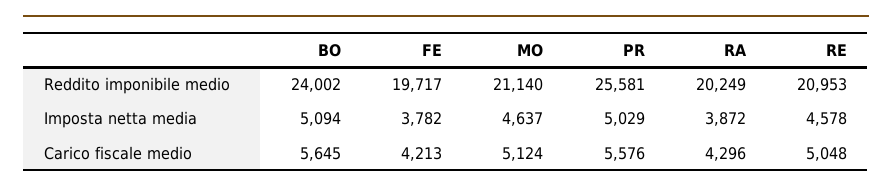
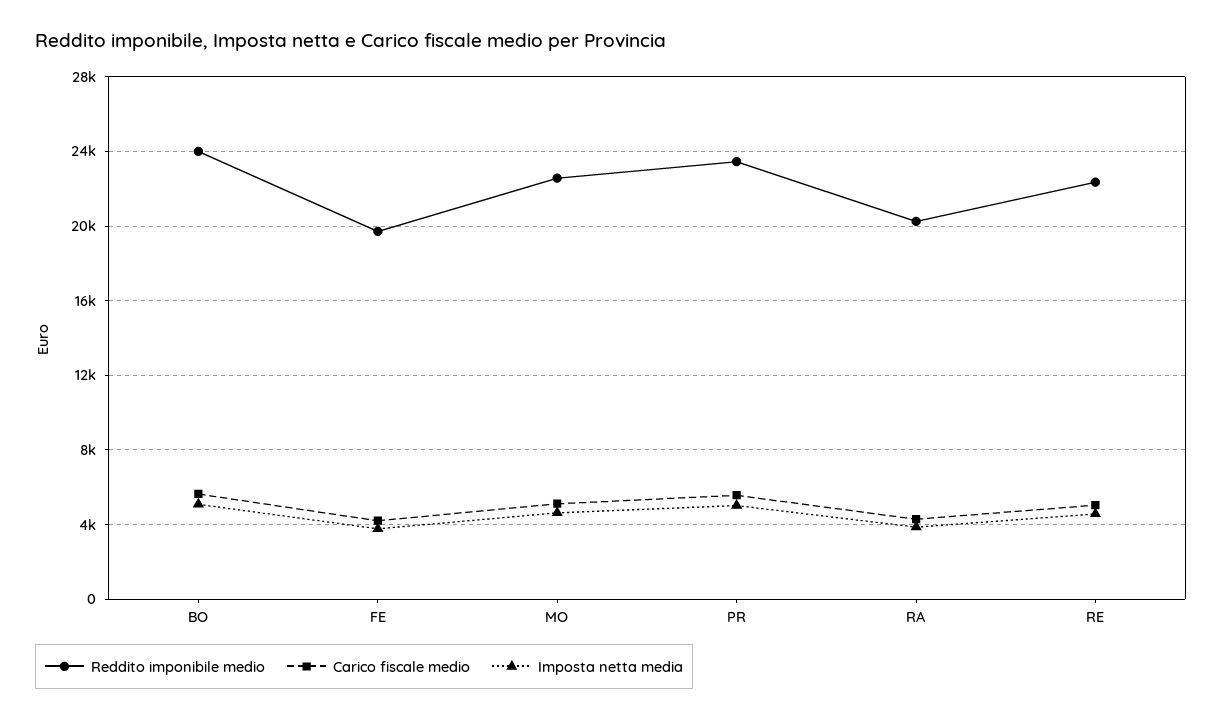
Reddito imponibile medio, MO: 21140 -> 22500
Reddito imponibile medio, PR: 25581 -> 23500
Reddito imponibile medio, RE: 20953 -> 22500

